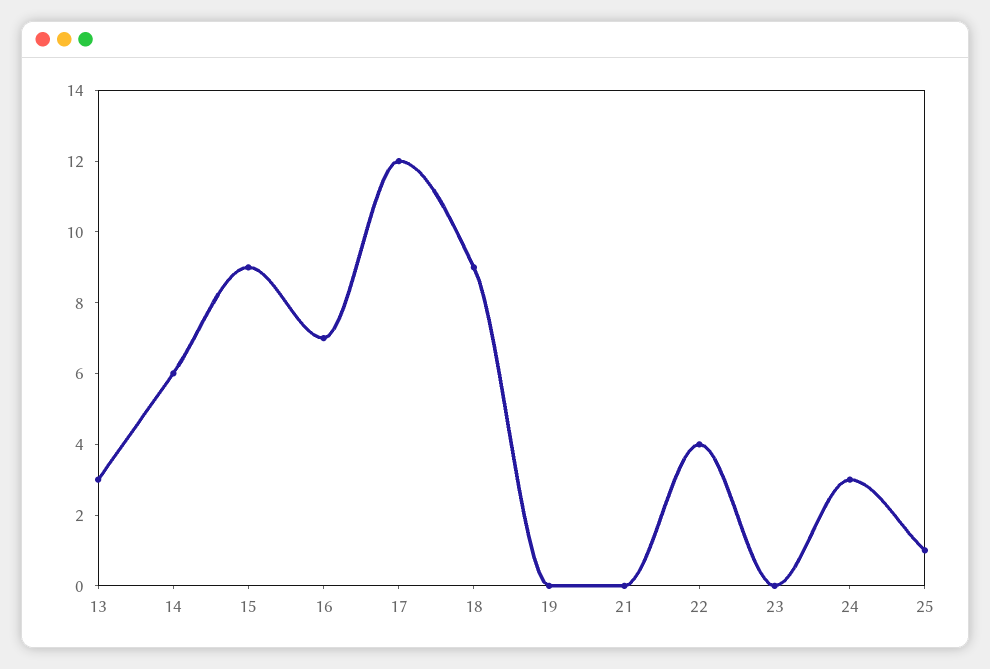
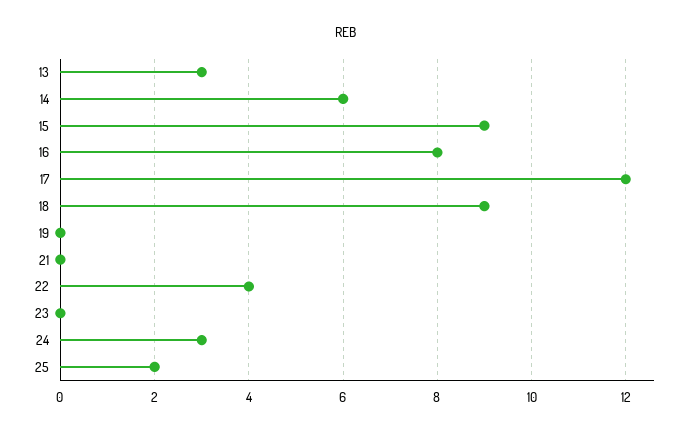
16: 7 -> 8
25: 1 -> 2

